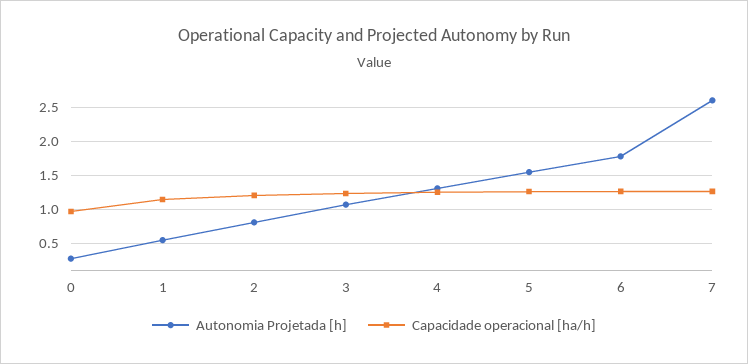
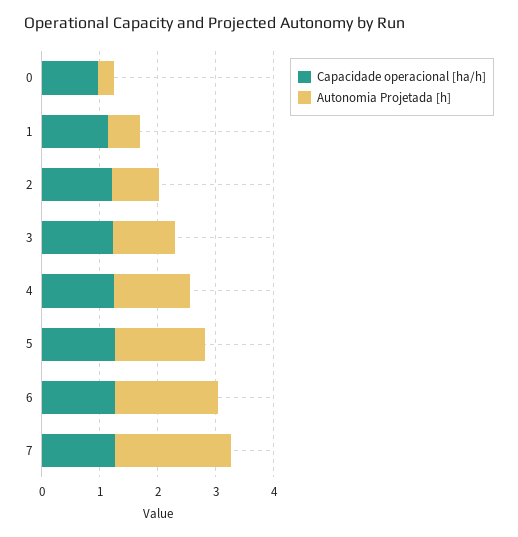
Autonomia Projetada [h], 7: 2.6 -> 2

